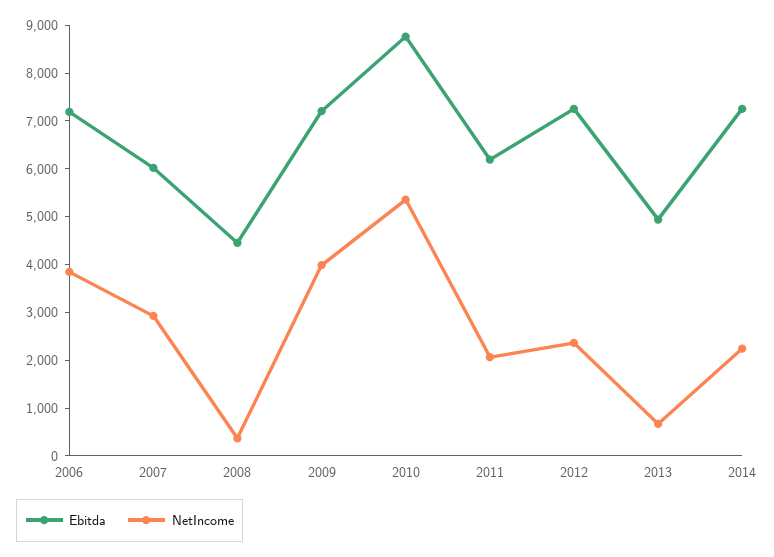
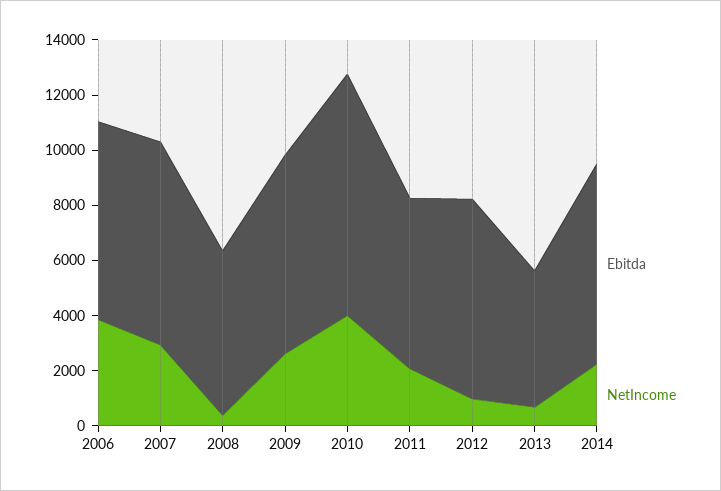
Ebitda, 2007: 6000 -> 7500
Ebitda, 2008: 4400 -> 6000
NetIncome, 2009: 4000 -> 2500
NetIncome, 2010: 5400 -> 4000
NetIncome, 2012: 2400 -> 1000

